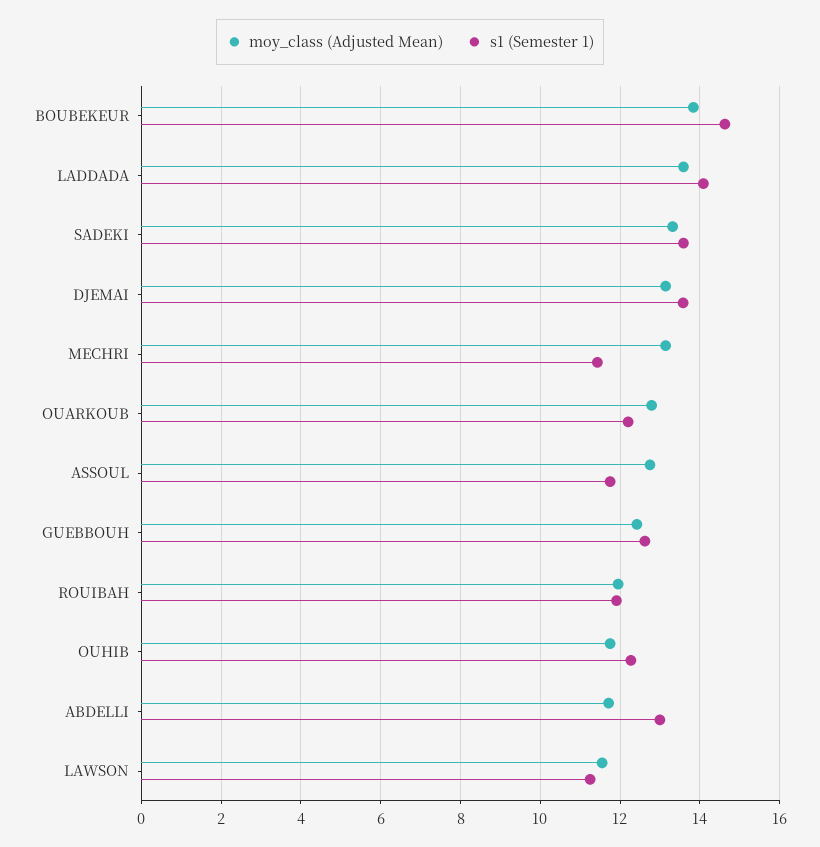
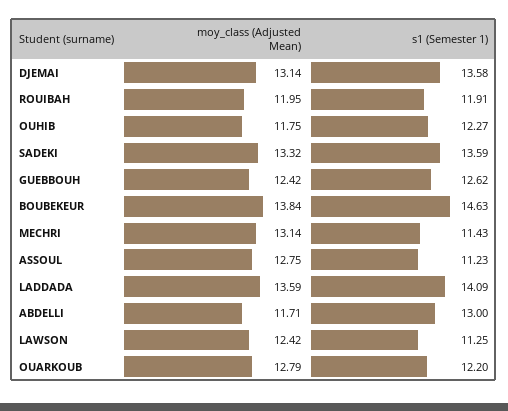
s1 (Semester 1), ASSOUL: 11.8 -> 11.23
moy_class (Adjusted Mean), LAWSON: 11.6 -> 12.42

